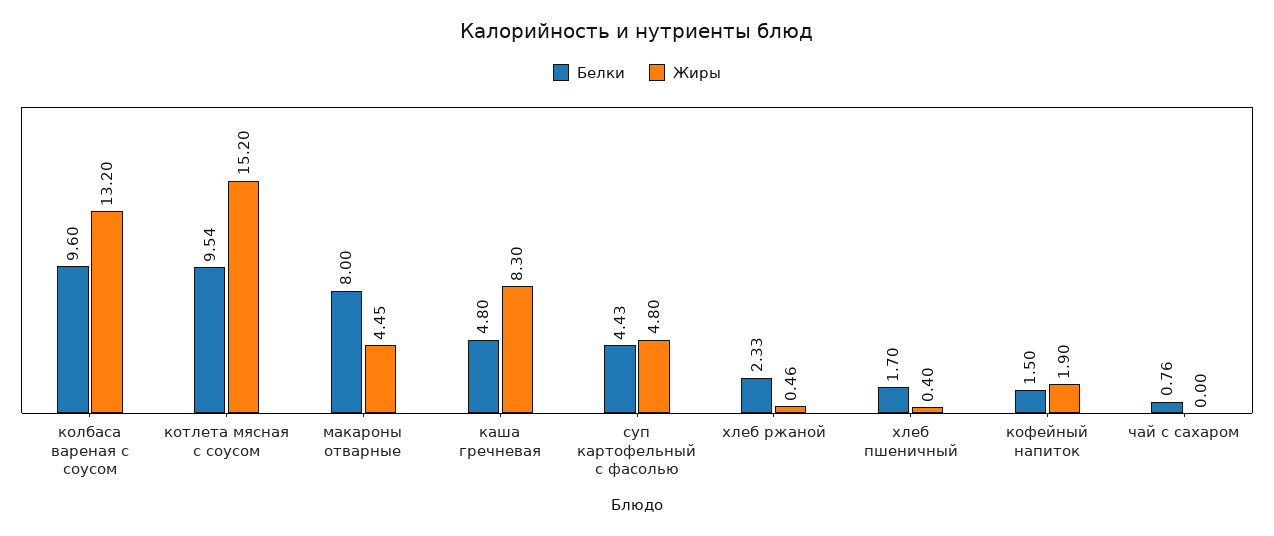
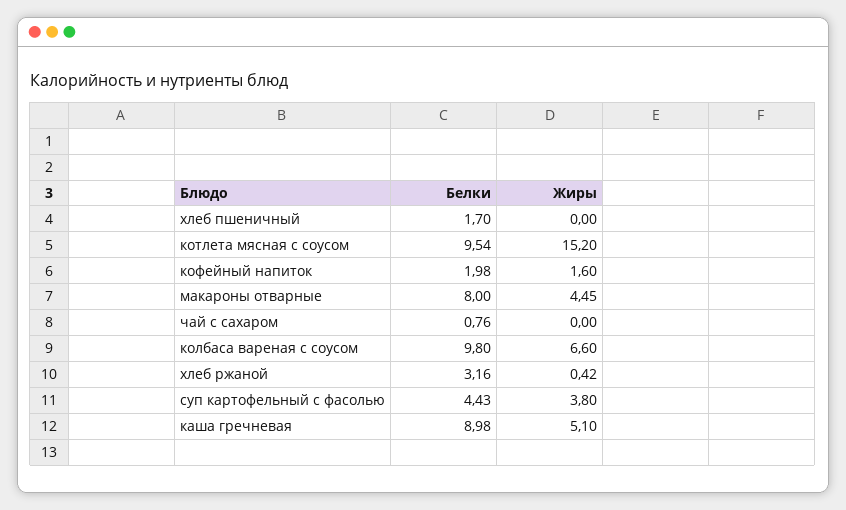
Белки, колбаса вареная с соусом: 9.6 -> 9.8
Жиры, колбаса вареная с соусом: 13.2 -> 6.6
Белки, каша гречневая: 4.8 -> 8.98
Жиры, каша гречневая: 8.3 -> 5.1
Жиры, суп картофельный с фасолью: 4.8 -> 3.8
Белки, хлеб ржаной: 2.33 -> 3.16
Жиры, хлеб ржаной: 0.46 -> 0.42
Жиры, хлеб пшеничный: 0.4 -> 0
Белки, кофейный напиток: 1.5 -> 1.98
Жиры, кофейный напиток: 1.9 -> 1.6

